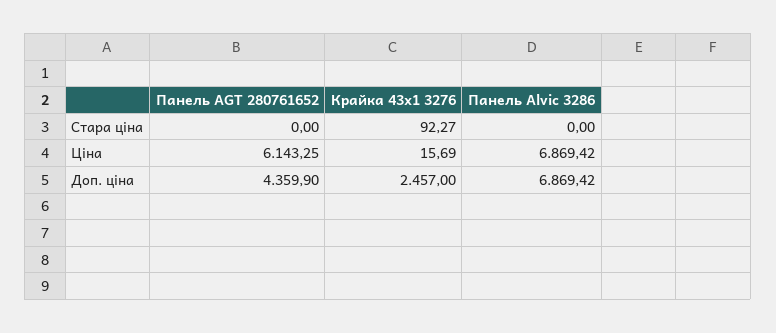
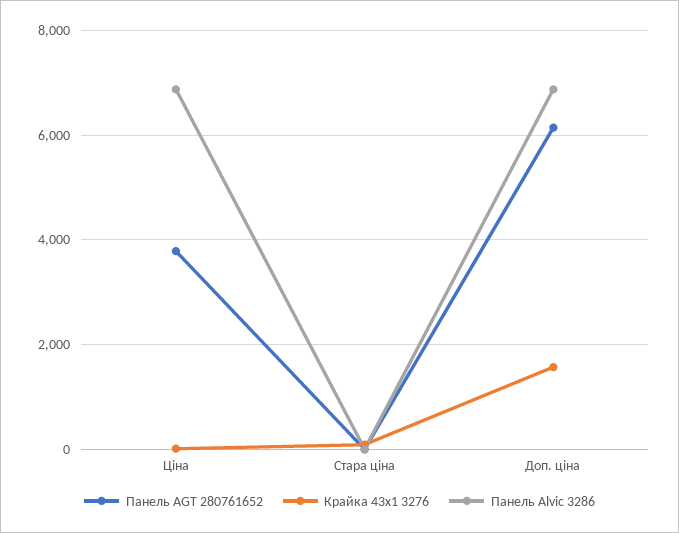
Панель AGT 280761652, Ціна: 6143.25 -> 3800
Панель AGT 280761652, Доп. ціна: 4359.9 -> 6200
Крайка 43x1 3276, Доп. ціна: 2457 -> 1600

